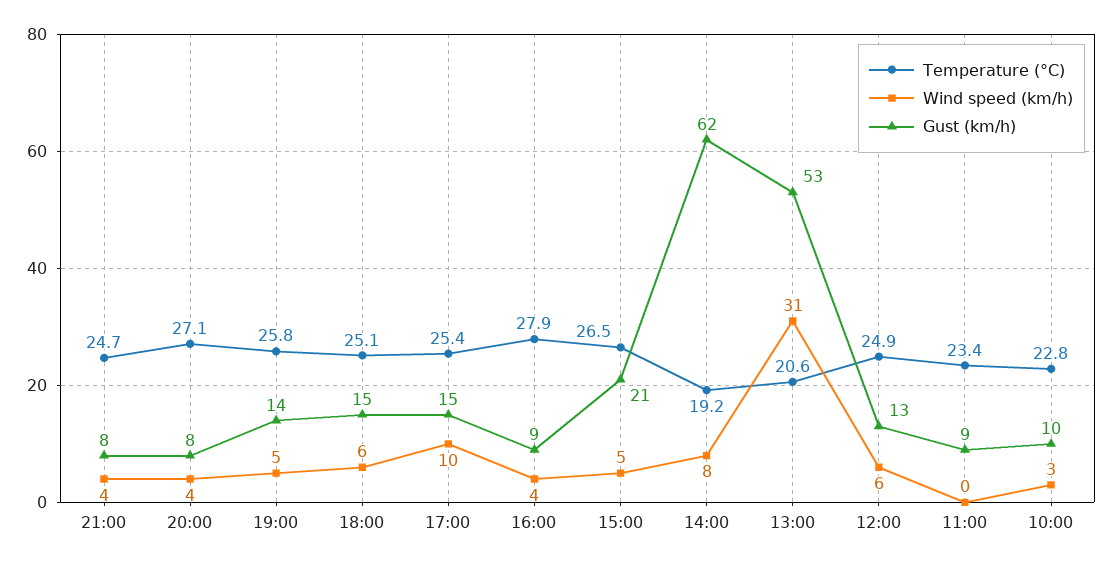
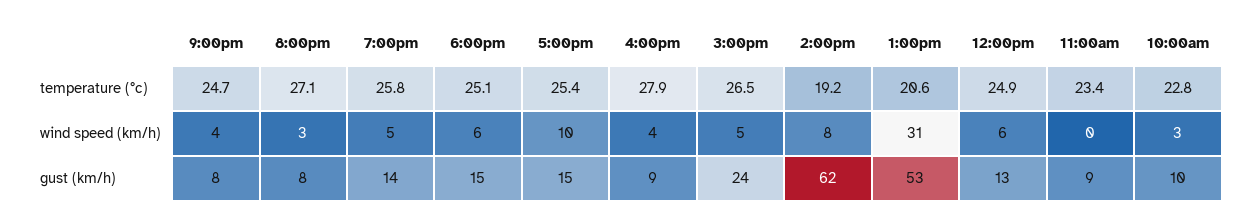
Wind speed (km/h), 20:00: 4 -> 3
Gust (km/h), 15:00: 21 -> 24

